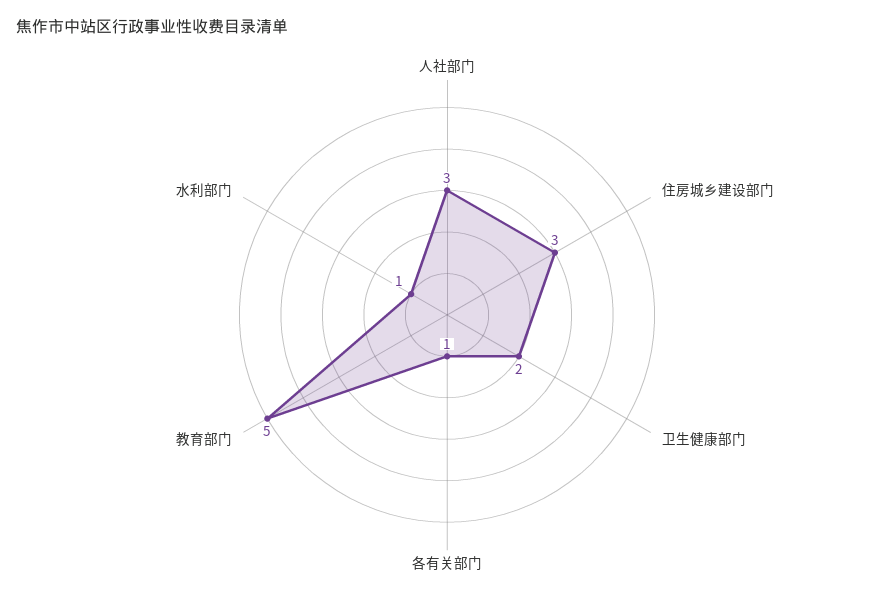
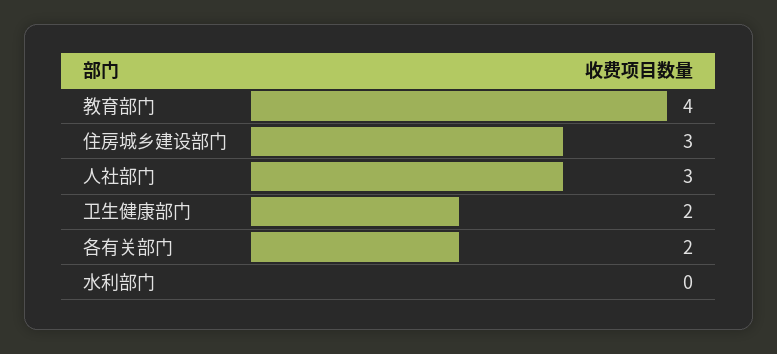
各有关部门: 1 -> 2
教育部门: 5 -> 4
水利部门: 1 -> 0

